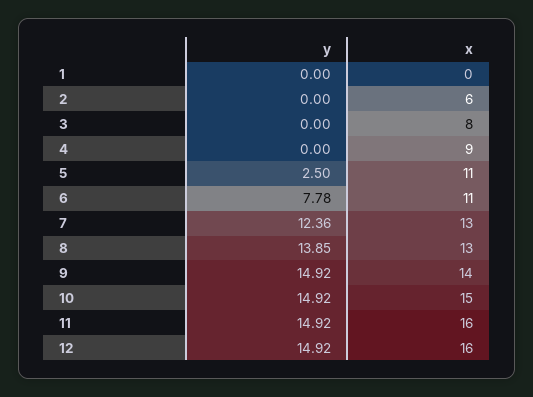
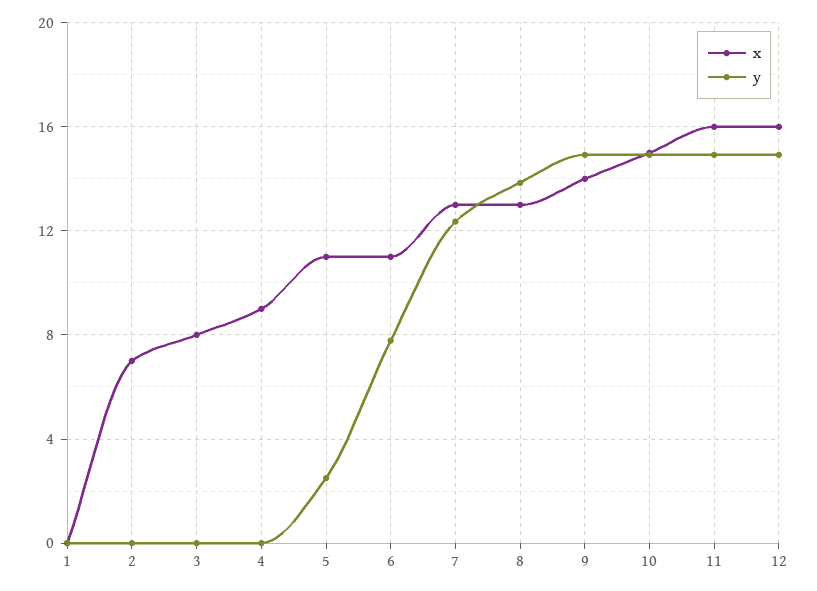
x, 2: 6 -> 7

